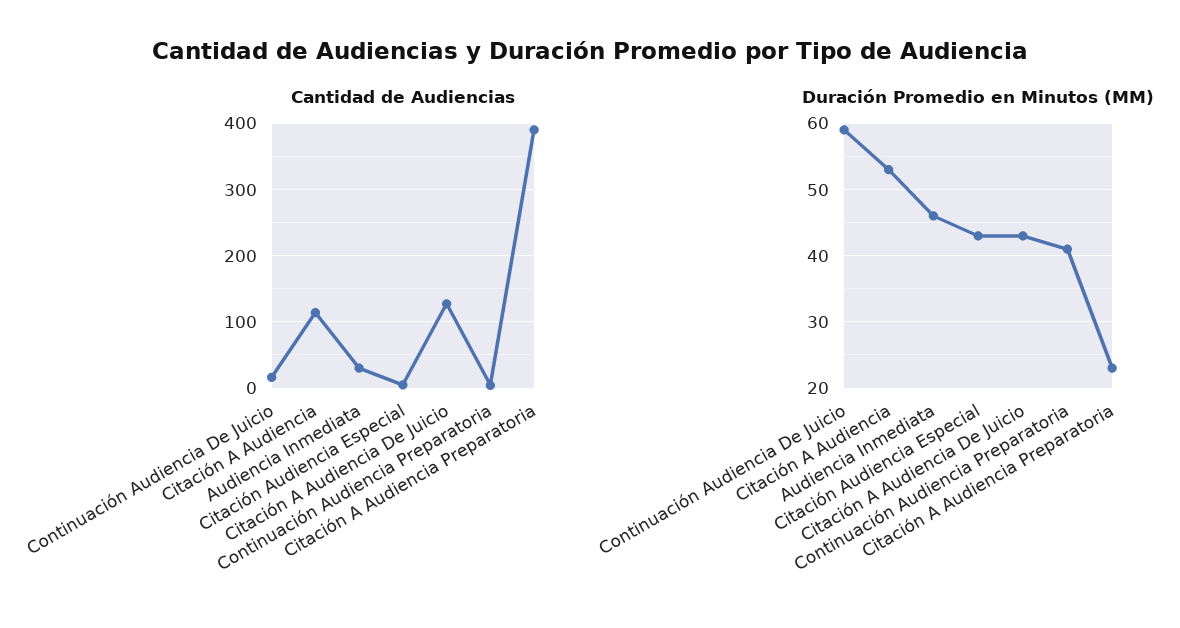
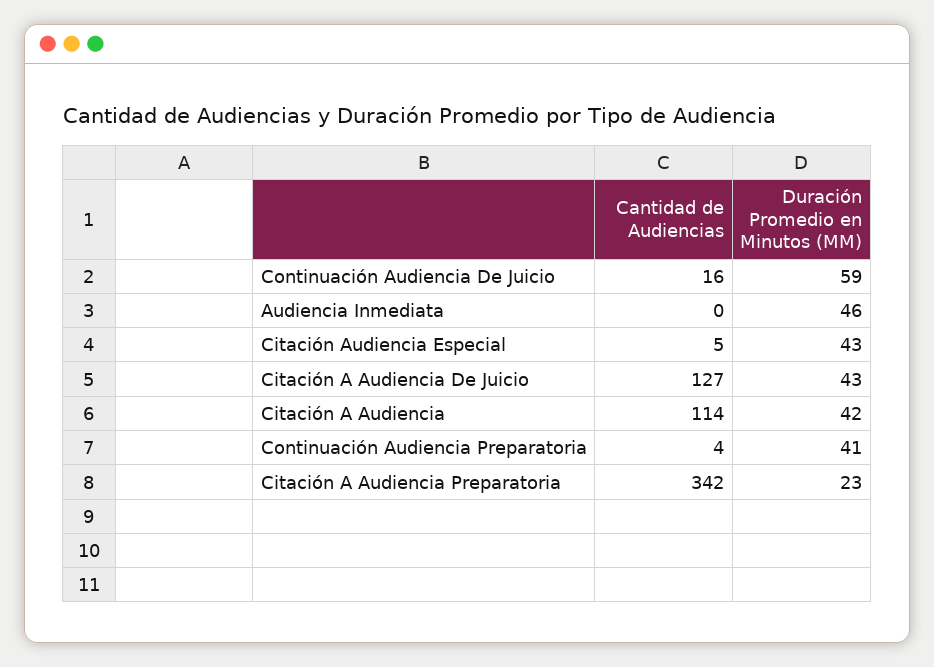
Cantidad de Audiencias, Audiencia Inmediata: 30 -> 0
Cantidad de Audiencias, Citación A Audiencia Preparatoria: 390 -> 342
Duración Promedio en Minutos (MM), Citación A Audiencia: 53 -> 42

